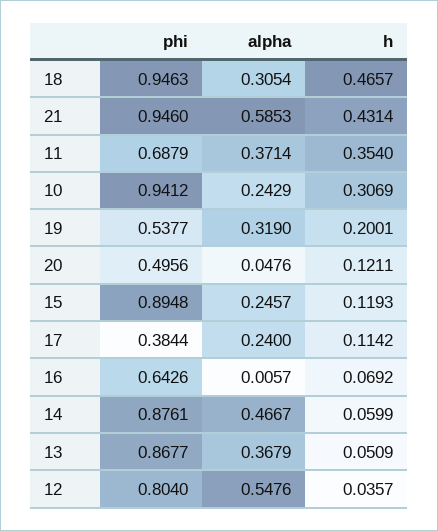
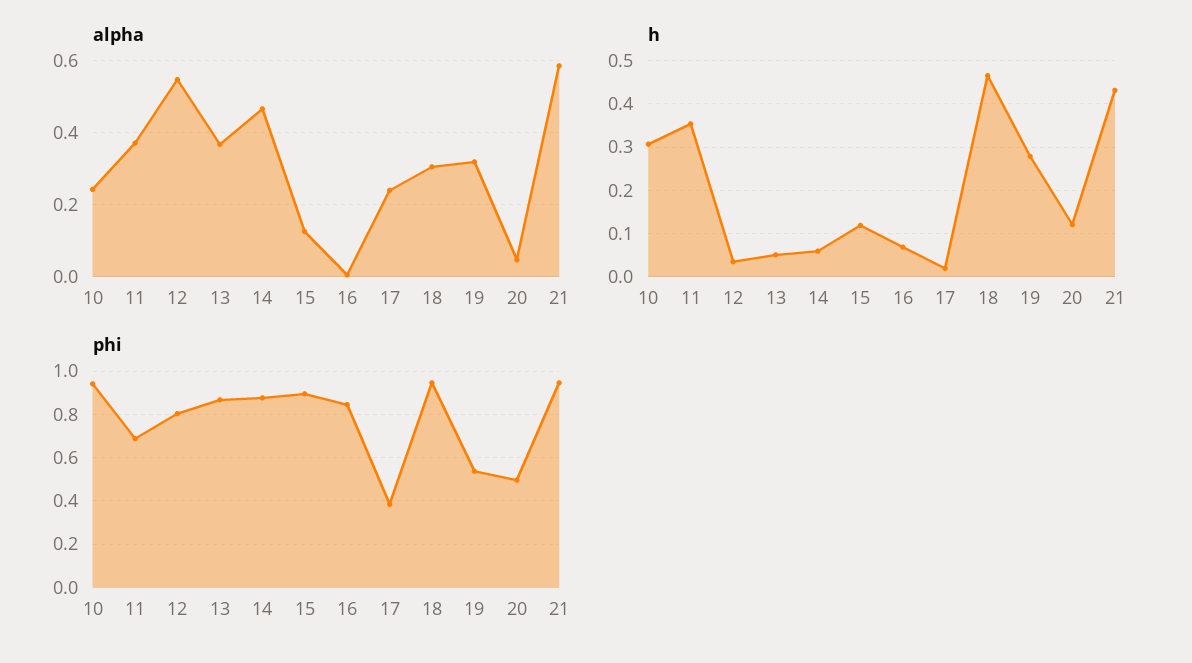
h, 19: 0.2001 -> 0.28
alpha, 15: 0.2457 -> 0.12
h, 17: 0.1142 -> 0.02
phi, 16: 0.6426 -> 0.85

